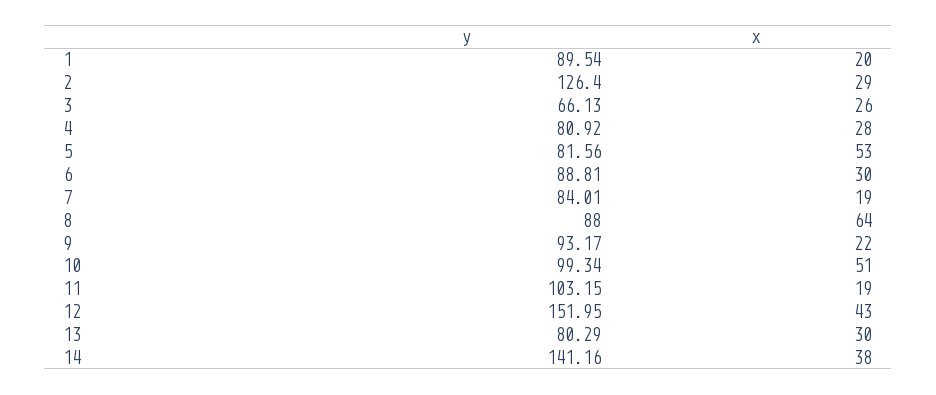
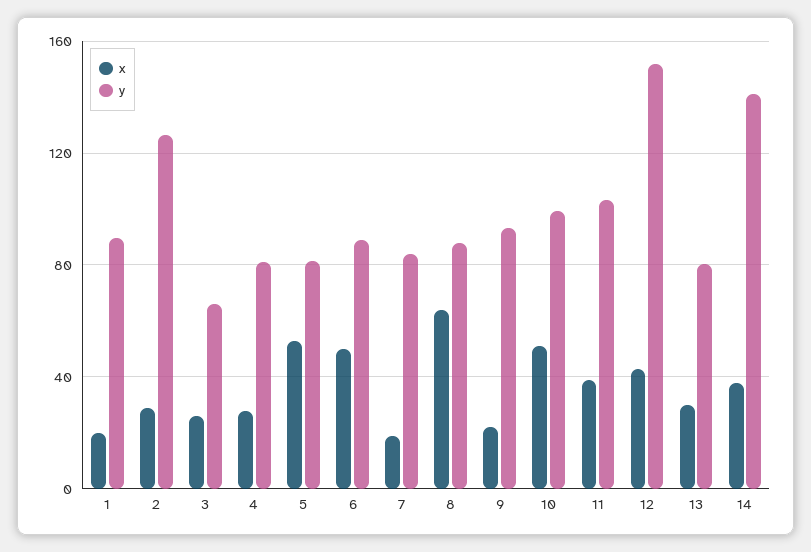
x, 6: 30 -> 50
x, 11: 19 -> 40

